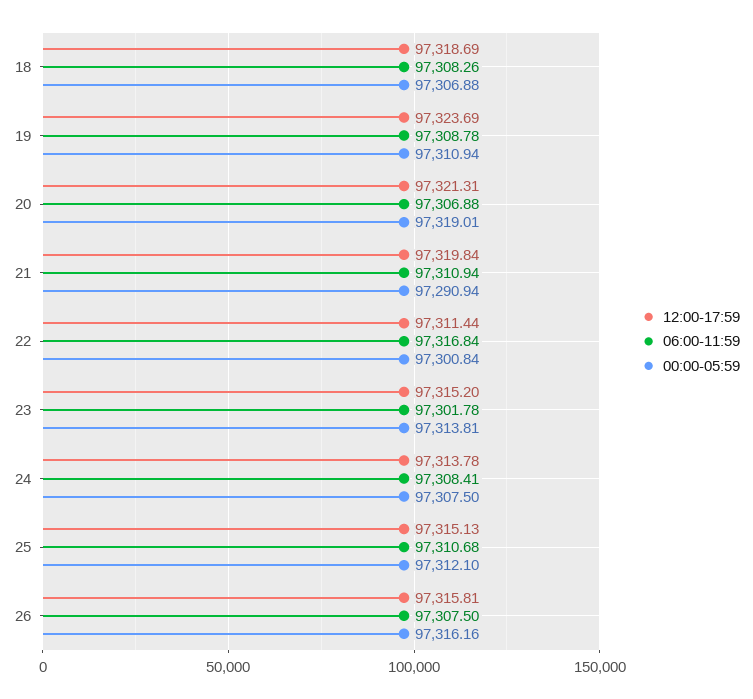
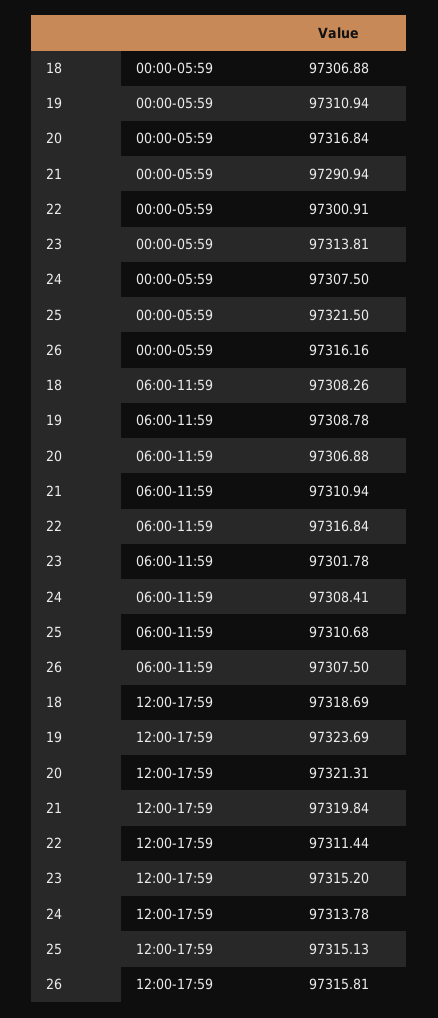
00:00-05:59, 20: 97319.01 -> 97316.84
00:00-05:59, 22: 97300.84 -> 97300.91
00:00-05:59, 25: 97312.1 -> 97321.5

